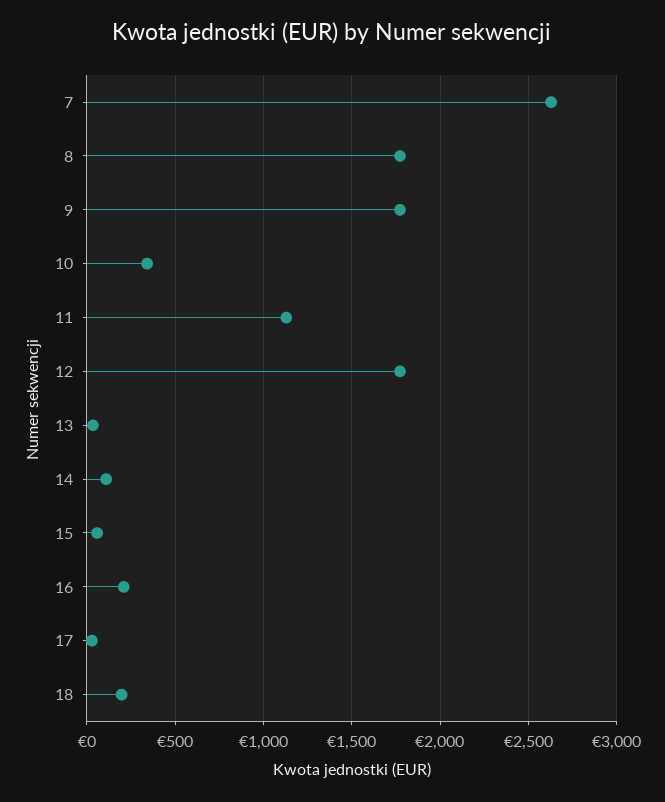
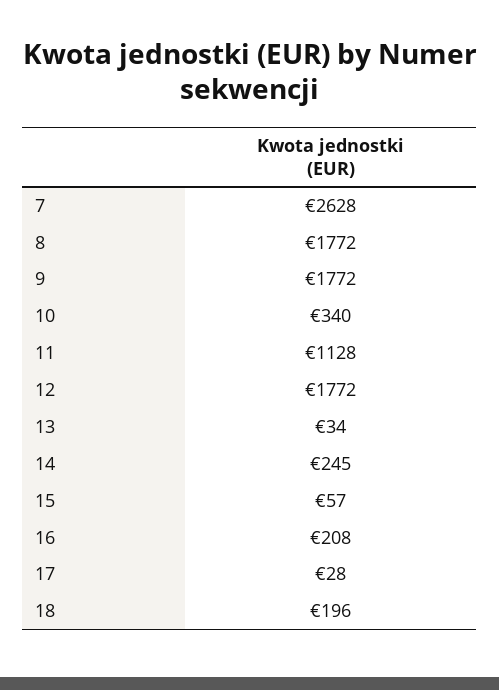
14: 100 -> 245

